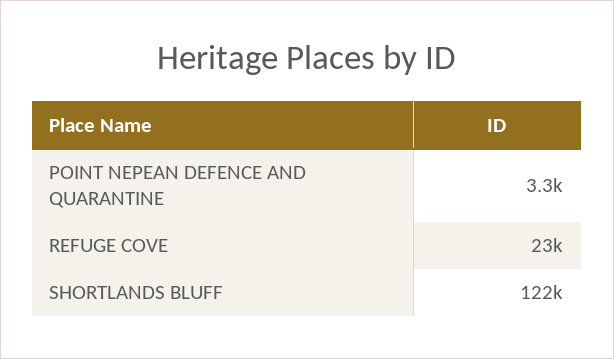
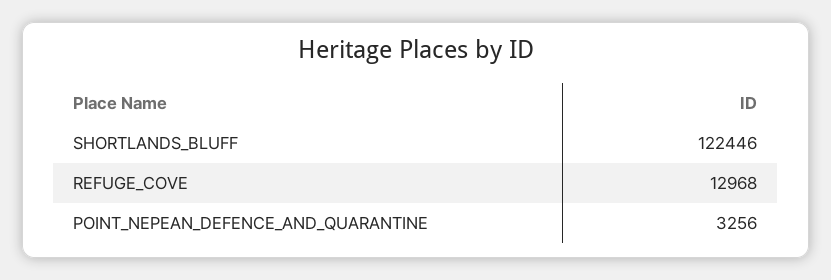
REFUGE COVE: 23000 -> 12968

